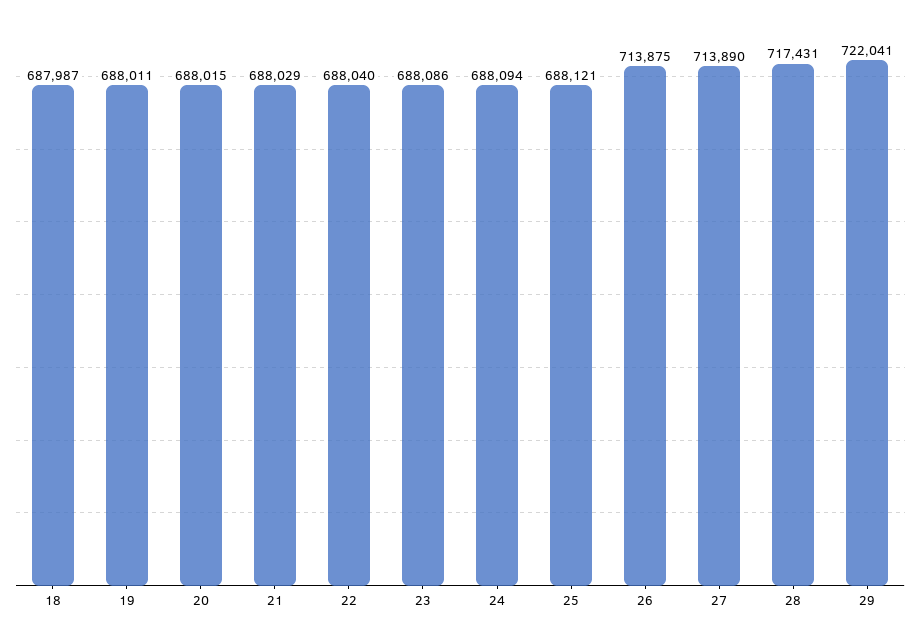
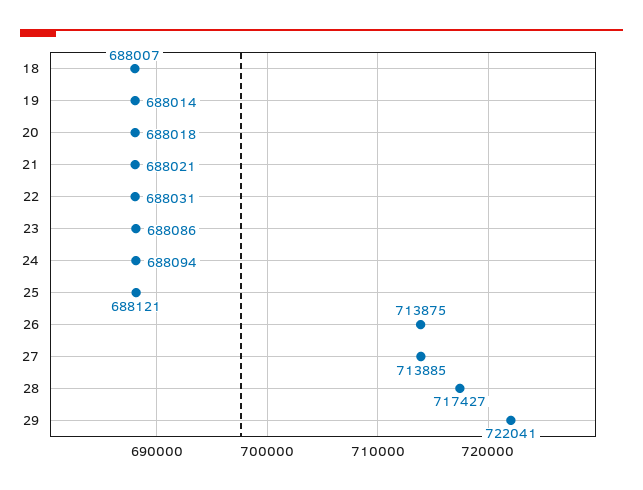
18: 687987 -> 688007
19: 688011 -> 688014
20: 688015 -> 688018
21: 688029 -> 688021
22: 688040 -> 688031
27: 713890 -> 713885
28: 717431 -> 717427

